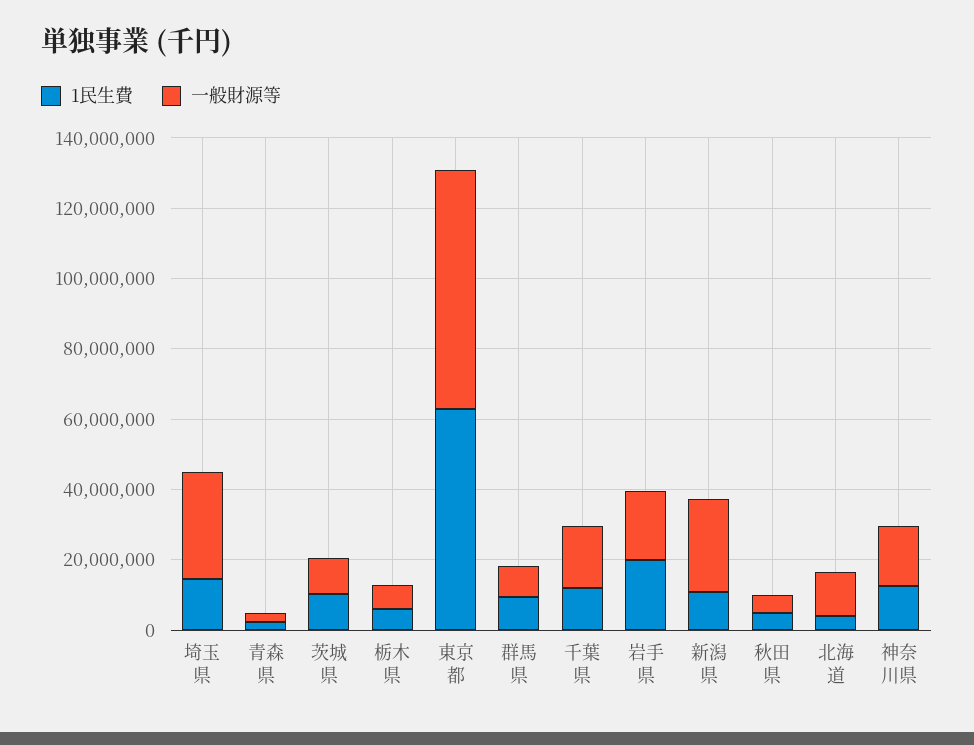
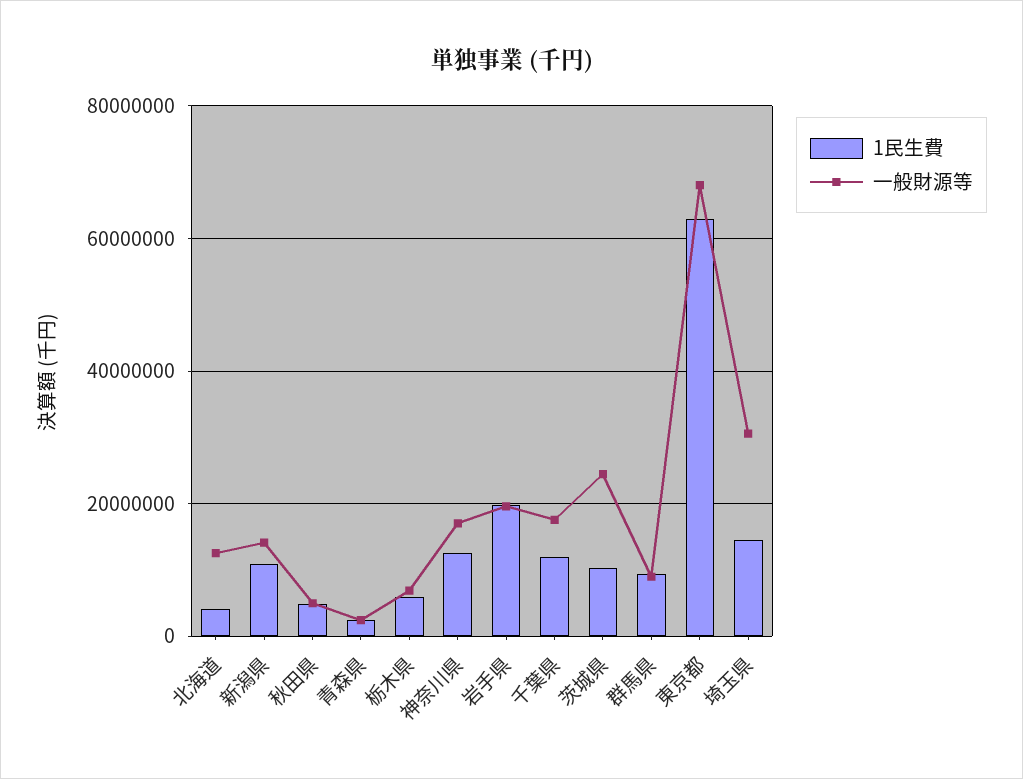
一般財源等, 茨城県: 10000000 -> 24000000
一般財源等, 新潟県: 25000000 -> 14000000

